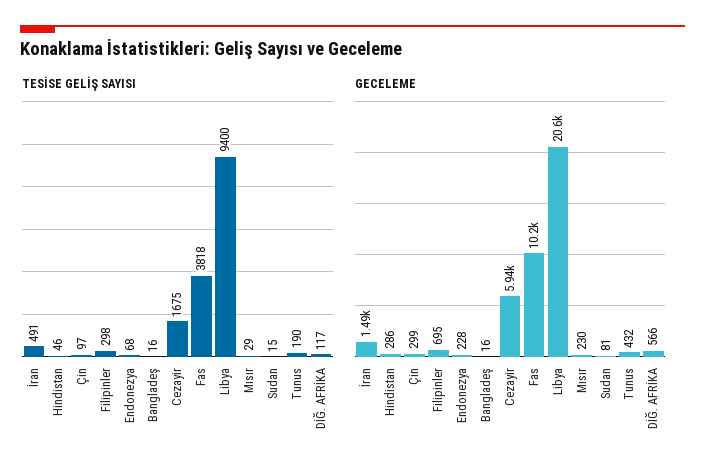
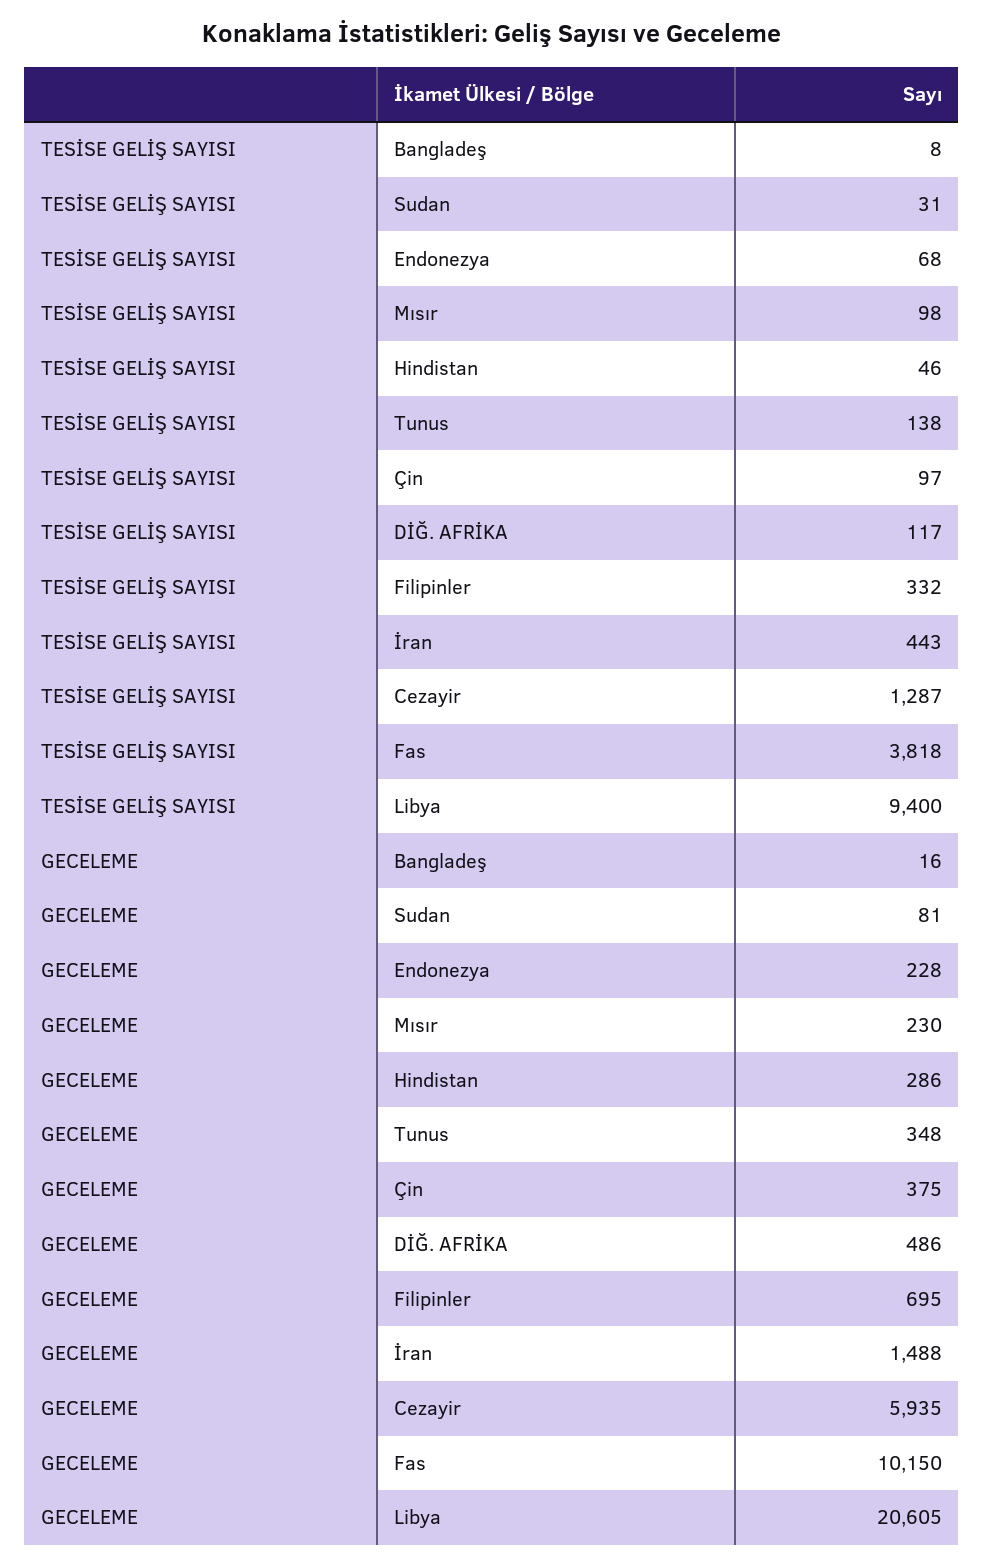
TESİSE GELİŞ SAYISI, İran: 491 -> 443
TESİSE GELİŞ SAYISI, Filipinler: 298 -> 332
TESİSE GELİŞ SAYISI, Bangladeş: 16 -> 8
TESİSE GELİŞ SAYISI, Cezayir: 1675 -> 1287
TESİSE GELİŞ SAYISI, Mısır: 29 -> 98
TESİSE GELİŞ SAYISI, Sudan: 15 -> 31
TESİSE GELİŞ SAYISI, Tunus: 190 -> 138
GECELEME, Çin: 299 -> 375
GECELEME, Tunus: 432 -> 348
GECELEME, DİĞ. AFRİKA: 566 -> 486

